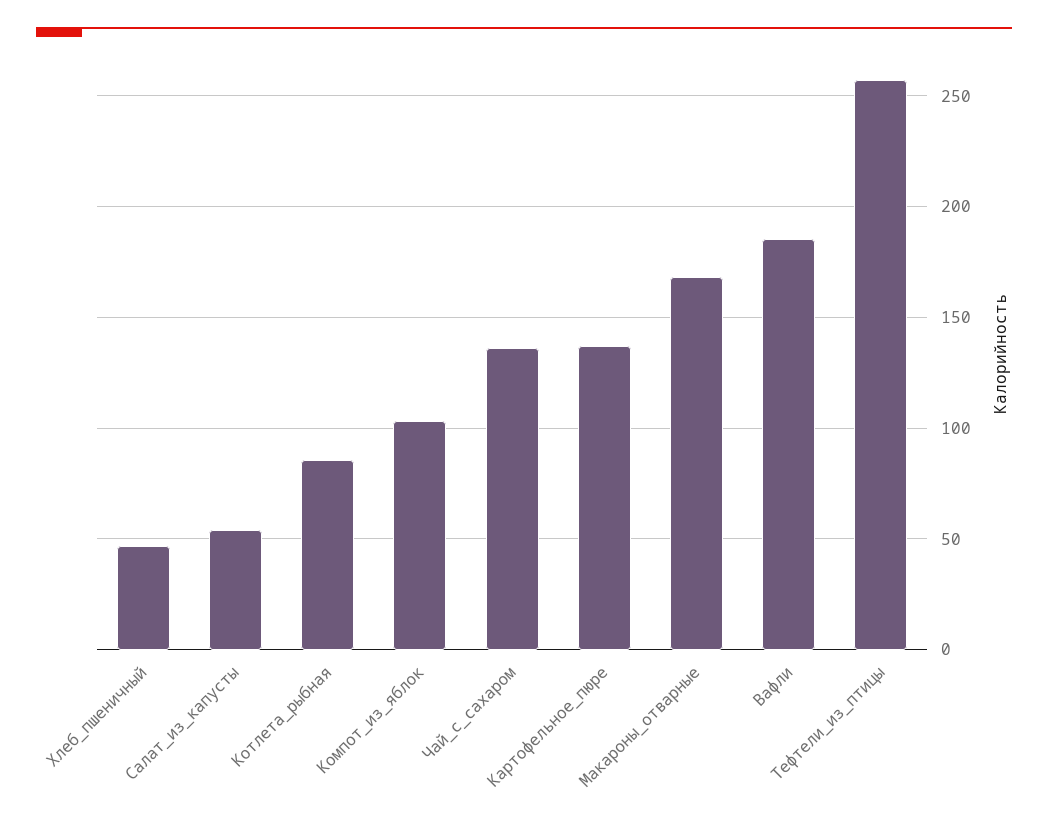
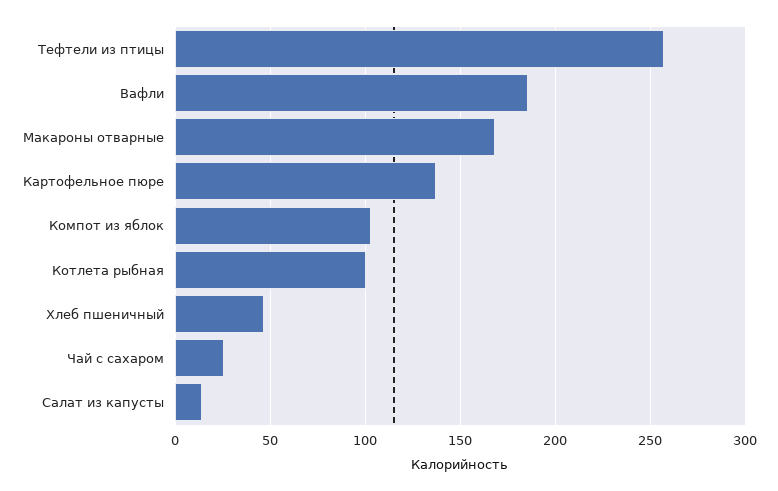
Салат_из_капусты: 55 -> 15
Котлета_рыбная: 85 -> 100
Чай_с_сахаром: 135 -> 25

